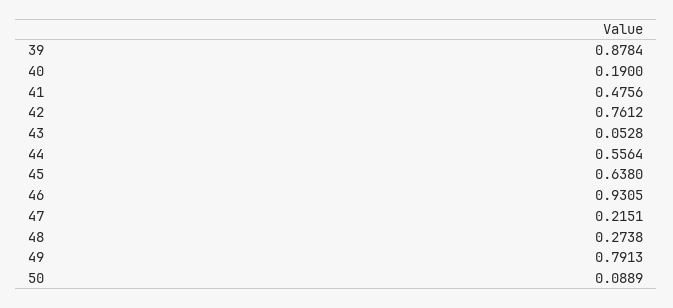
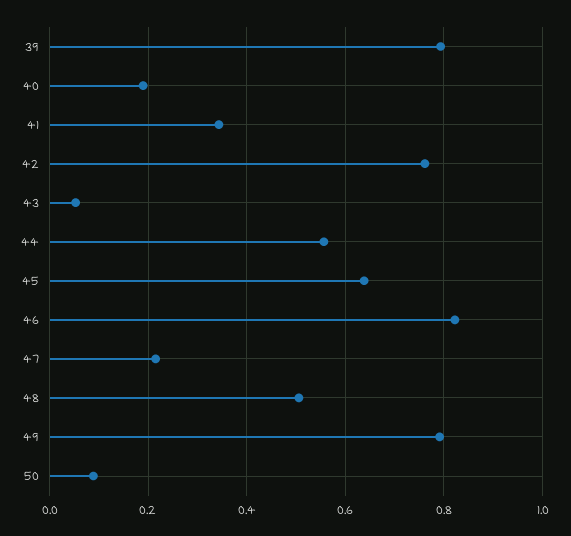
39: 0.8784 -> 0.8
41: 0.4756 -> 0.34
46: 0.9305 -> 0.82
48: 0.2738 -> 0.5

